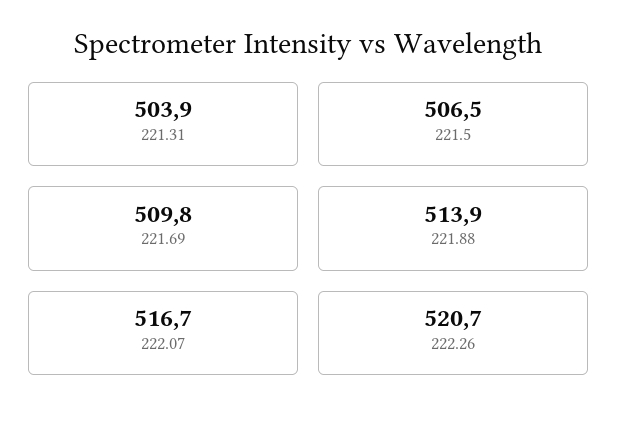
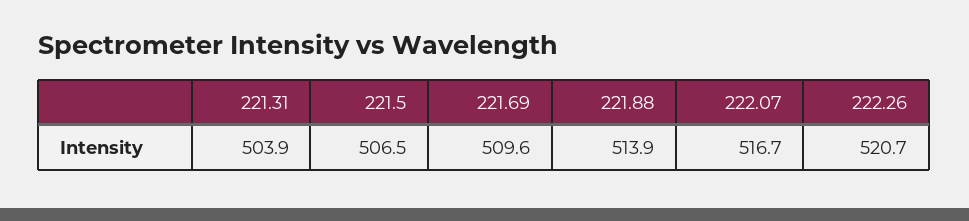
221.69: 509.8 -> 509.6

